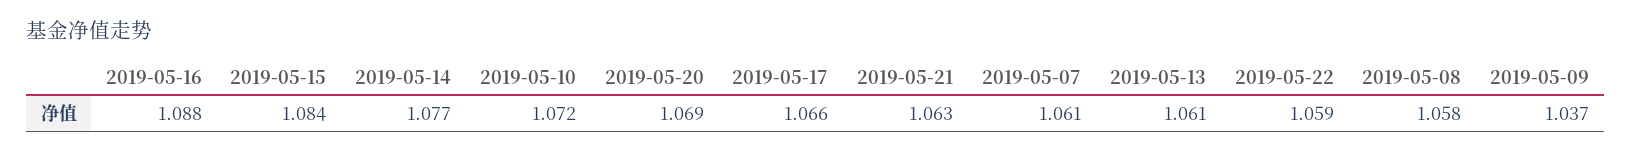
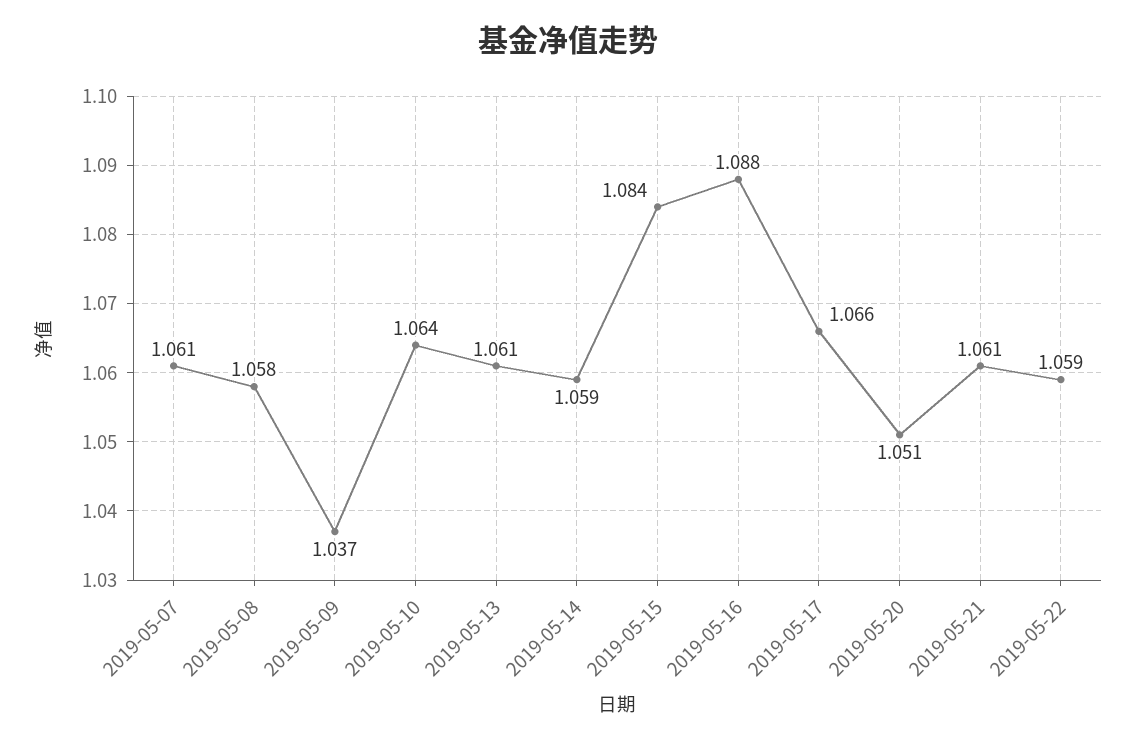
2019-05-14: 1.077 -> 1.059
2019-05-10: 1.072 -> 1.064
2019-05-20: 1.069 -> 1.051
2019-05-21: 1.063 -> 1.061

